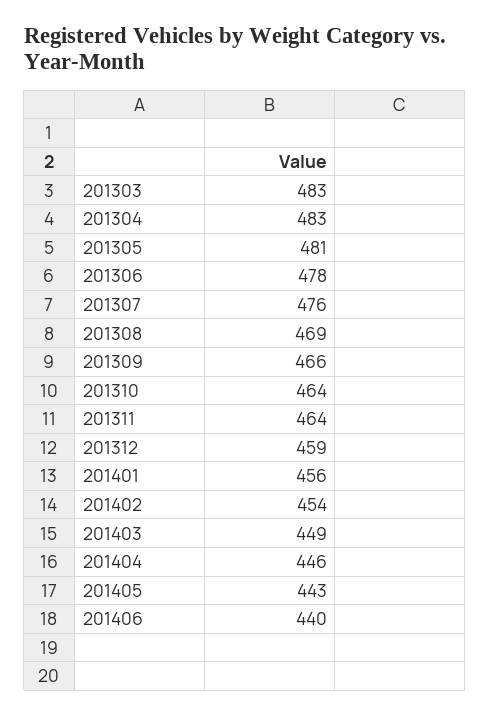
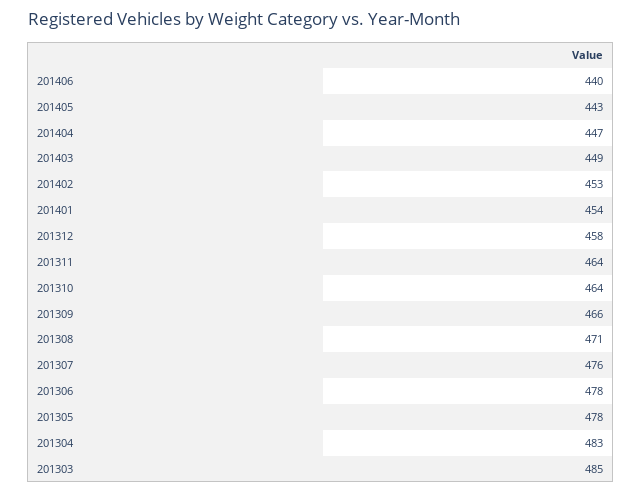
201303: 483 -> 485
201305: 481 -> 478
201308: 469 -> 471
201312: 459 -> 458
201401: 456 -> 454
201402: 454 -> 453
201404: 446 -> 447

